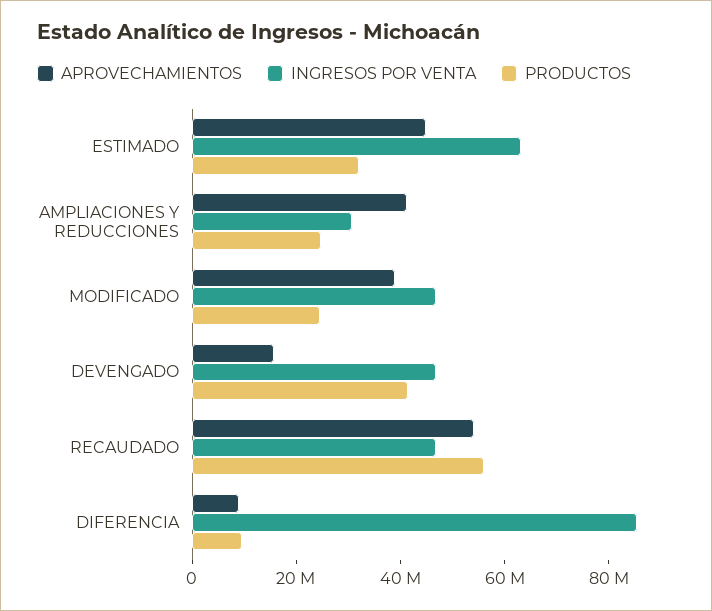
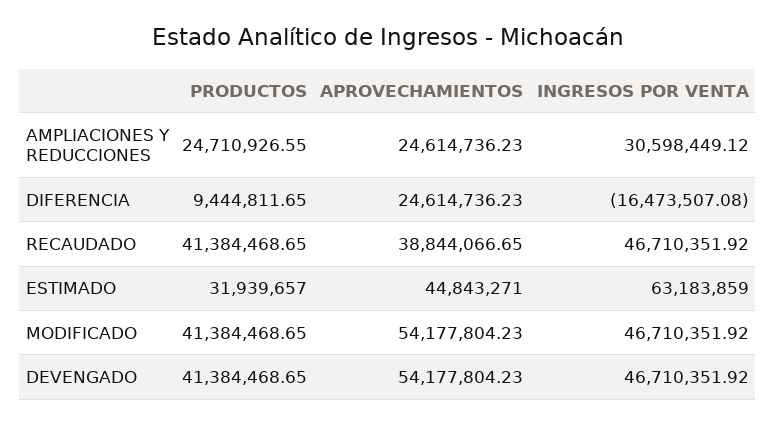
APROVECHAMIENTOS, AMPLIACIONES Y REDUCCIONES: 40000000 -> 24614736.23
APROVECHAMIENTOS, MODIFICADO: 40000000 -> 54177804.23
PRODUCTOS, MODIFICADO: 25000000 -> 41384468.65
APROVECHAMIENTOS, DEVENGADO: 15000000 -> 54177804.23
APROVECHAMIENTOS, RECAUDADO: 55000000 -> 38844066.65
PRODUCTOS, RECAUDADO: 55000000 -> 41384468.65
APROVECHAMIENTOS, DIFERENCIA: 10000000 -> 24614736.23
INGRESOS POR VENTA, DIFERENCIA: 85000000 -> -16473507.08

